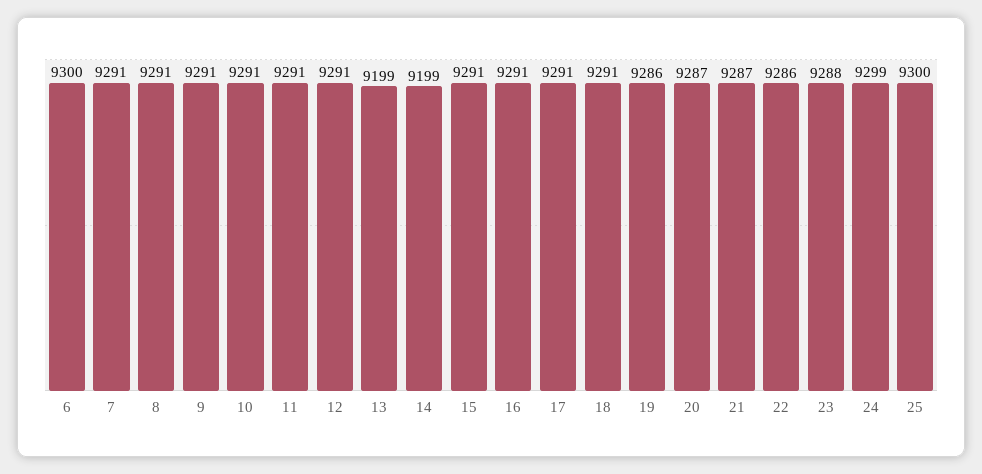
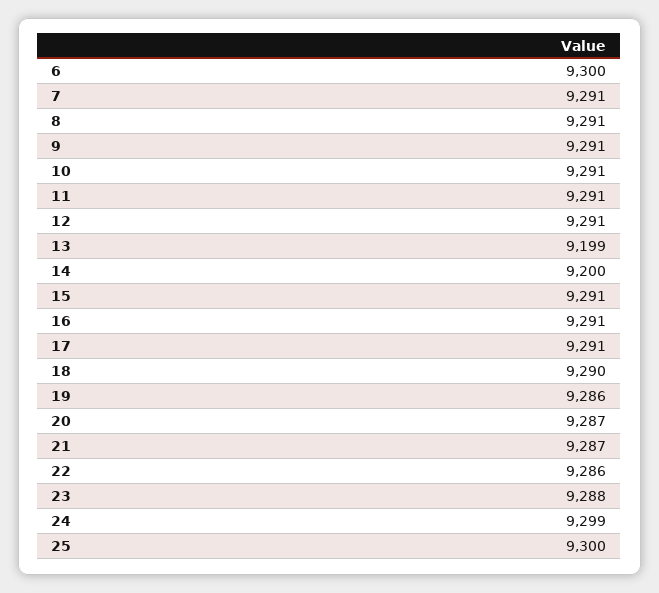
14: 9199 -> 9200
18: 9291 -> 9290

